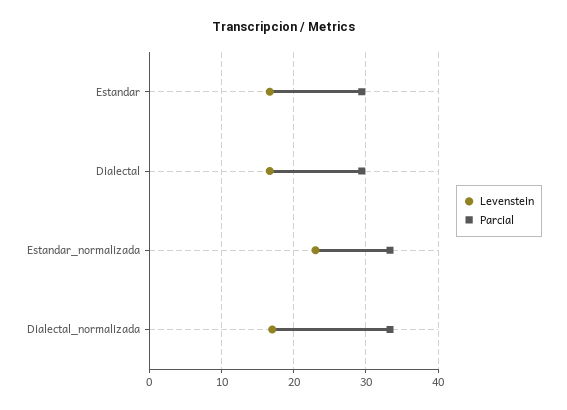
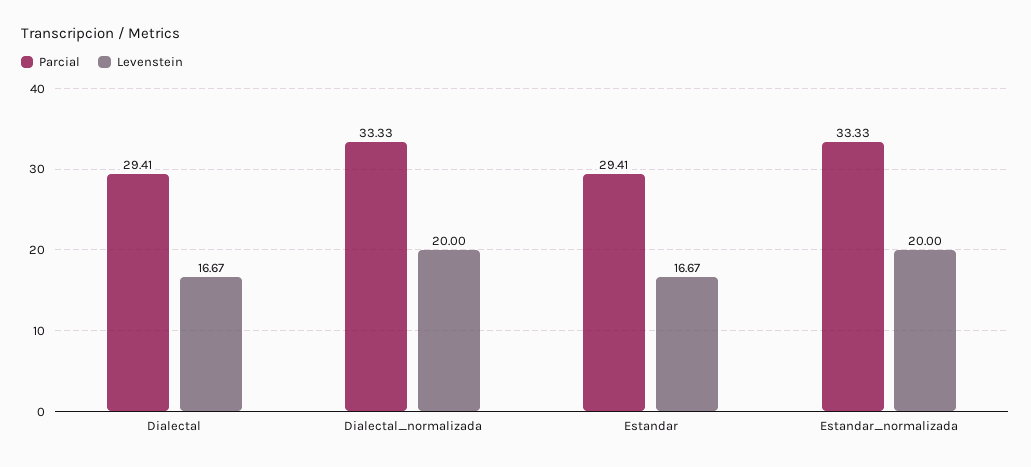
Levenstein, Estandar_normalizada: 23 -> 20
Levenstein, Dialectal_normalizada: 17 -> 20

